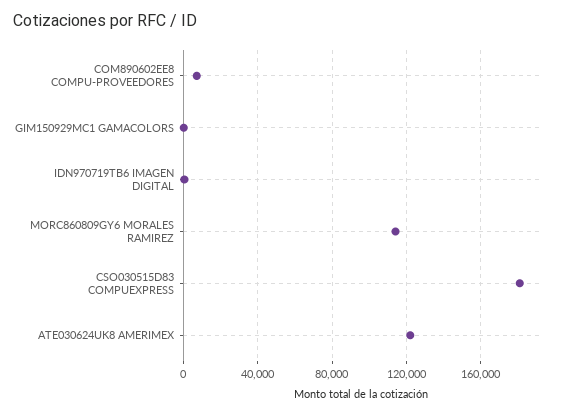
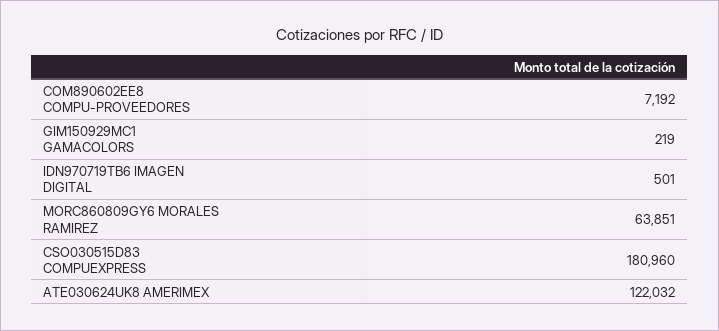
MORC860809GY6 MORALES RAMIREZ: 115000 -> 63851

